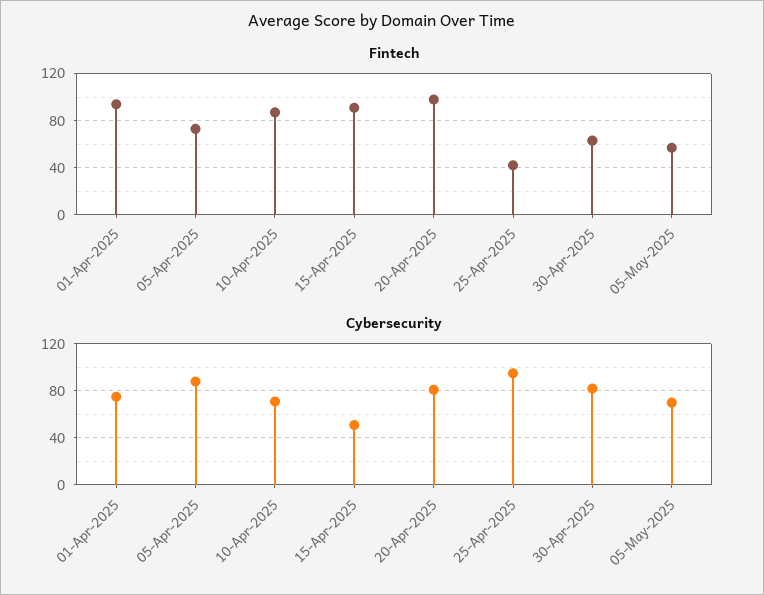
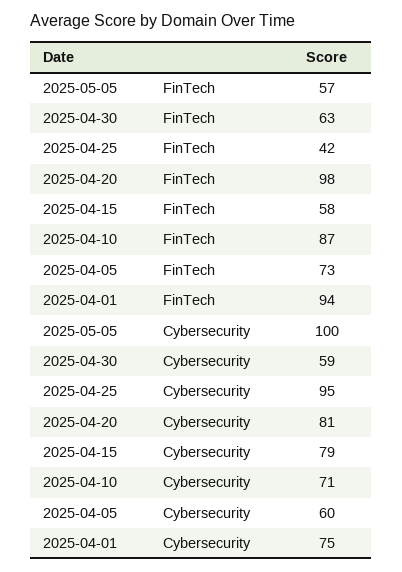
Fintech, 15-Apr-2025: 90 -> 58
Cybersecurity, 05-Apr-2025: 90 -> 60
Cybersecurity, 15-Apr-2025: 50 -> 79
Cybersecurity, 30-Apr-2025: 80 -> 59
Cybersecurity, 05-May-2025: 70 -> 100

